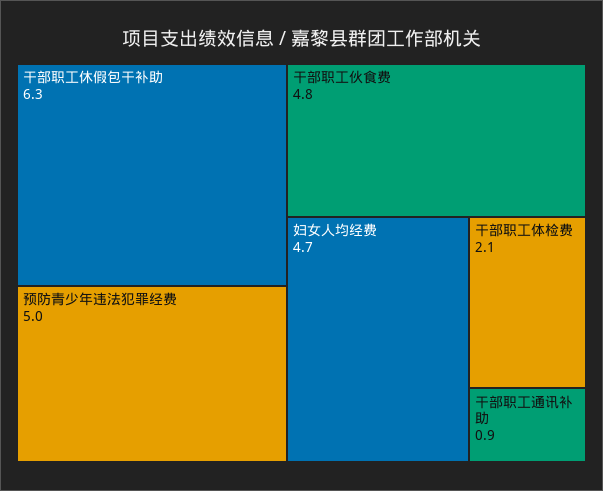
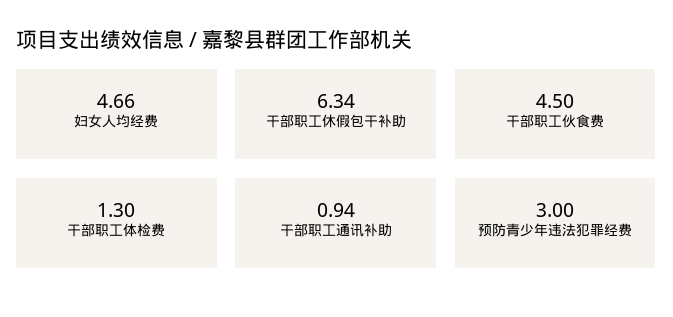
预防青少年违法犯罪经费: 5 -> 3
干部职工伙食费: 4.8 -> 4.5
干部职工体检费: 2.1 -> 1.3

